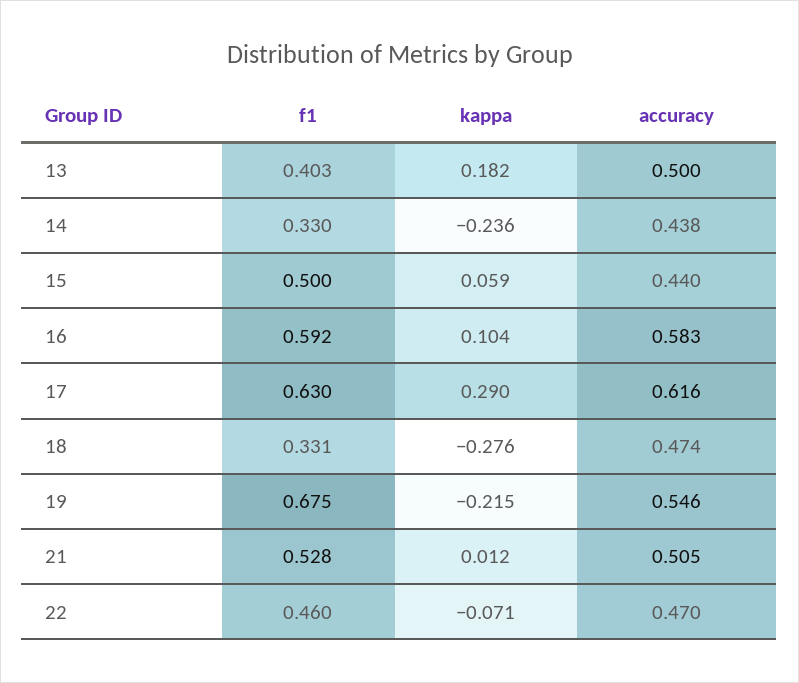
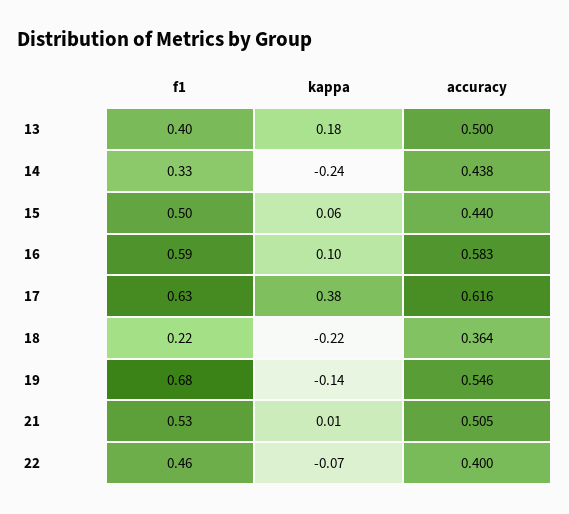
kappa, 17: 0.29 -> 0.38
f1, 18: 0.331 -> 0.22
kappa, 18: -0.276 -> -0.22
accuracy, 18: 0.474 -> 0.364
kappa, 19: -0.215 -> -0.14
accuracy, 22: 0.47 -> 0.4

